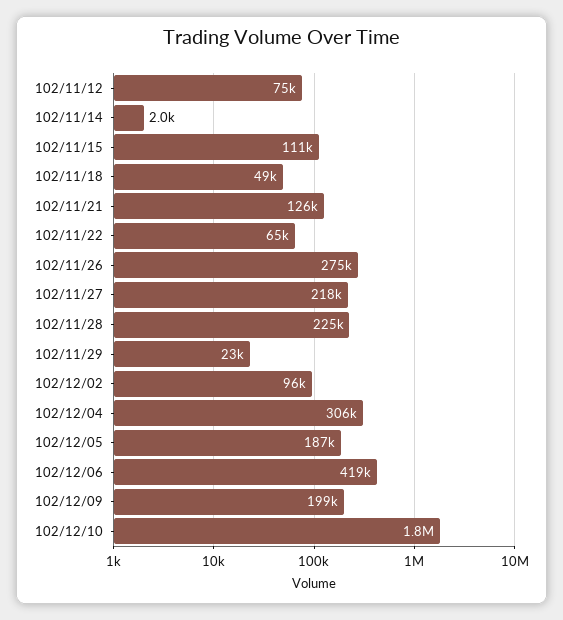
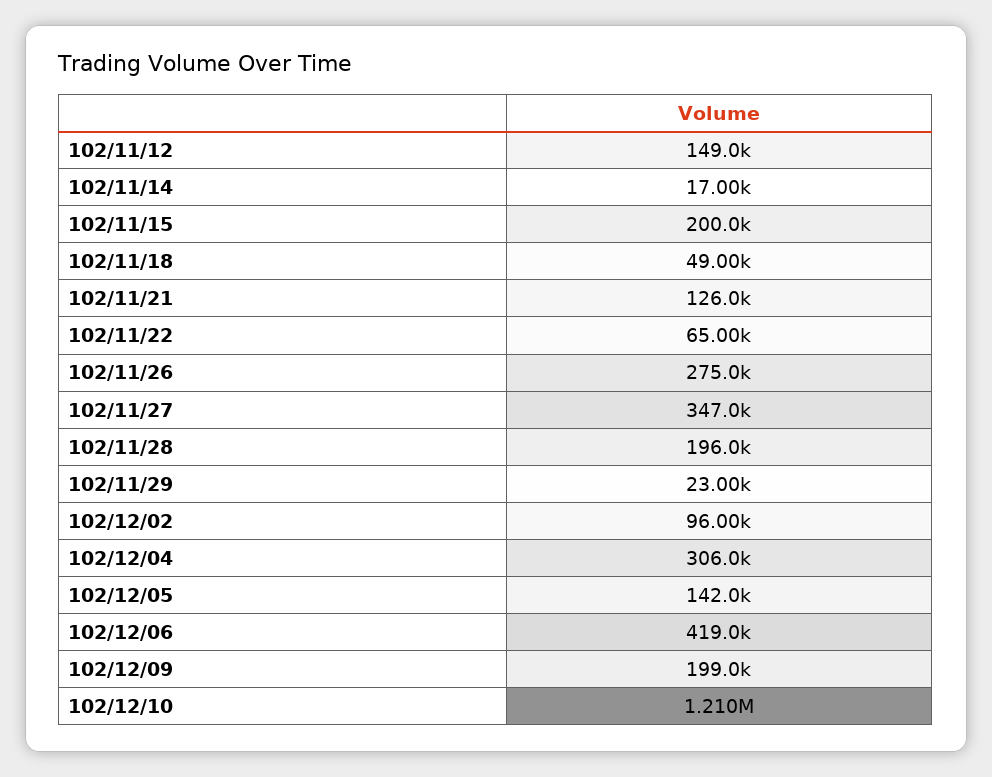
102/11/12: 75000 -> 149000
102/11/14: 2000 -> 17000
102/11/15: 111000 -> 200000
102/11/27: 218000 -> 347000
102/11/28: 225000 -> 196000
102/12/05: 187000 -> 142000
102/12/10: 1800000 -> 1210000

